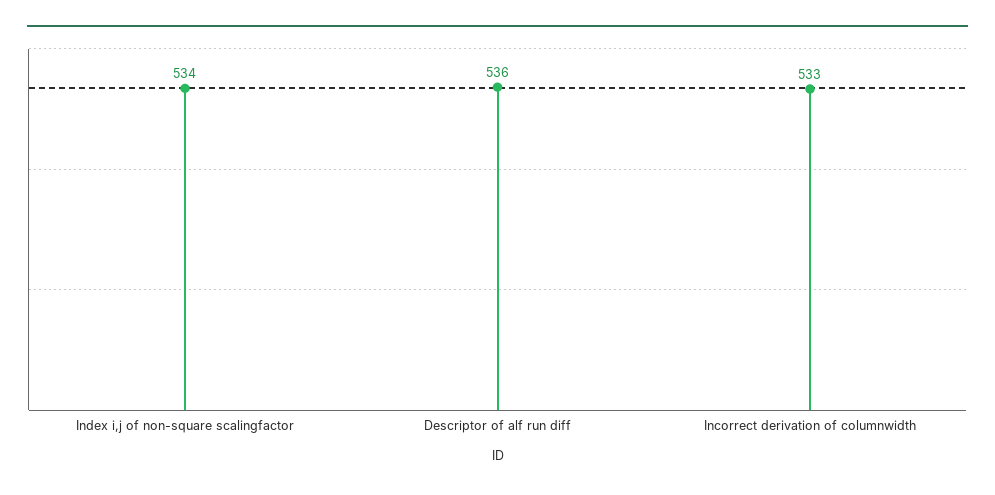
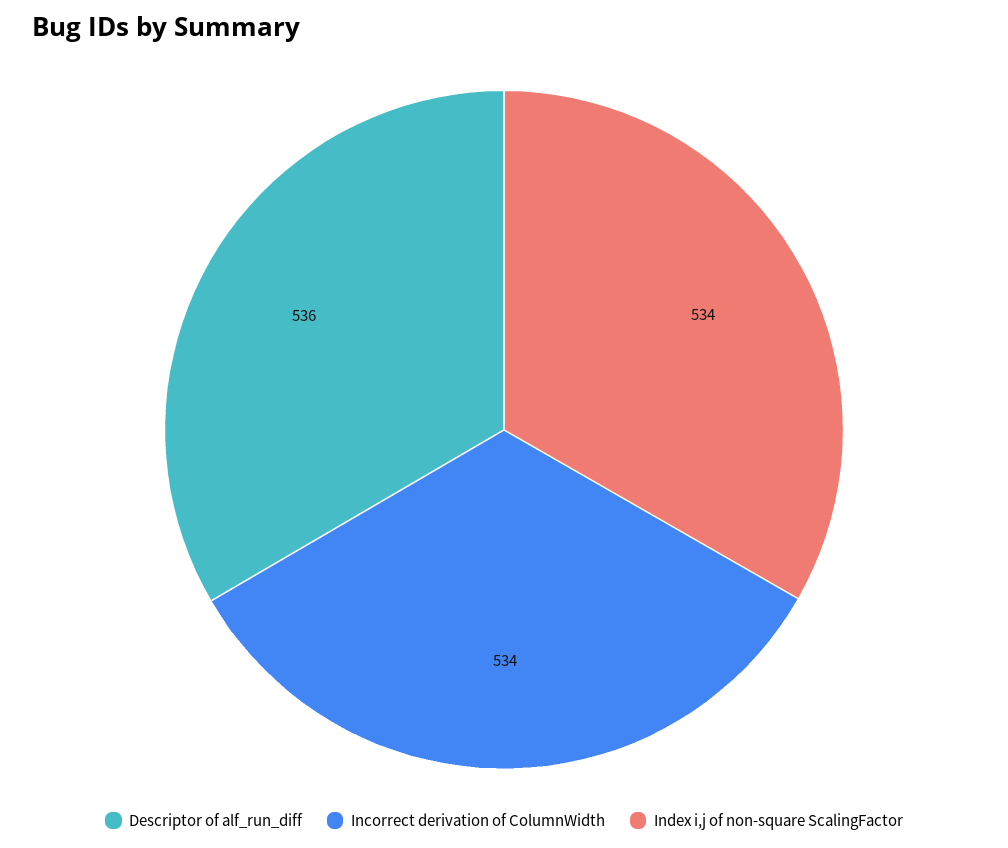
Incorrect derivation of columnwidth: 533 -> 534

